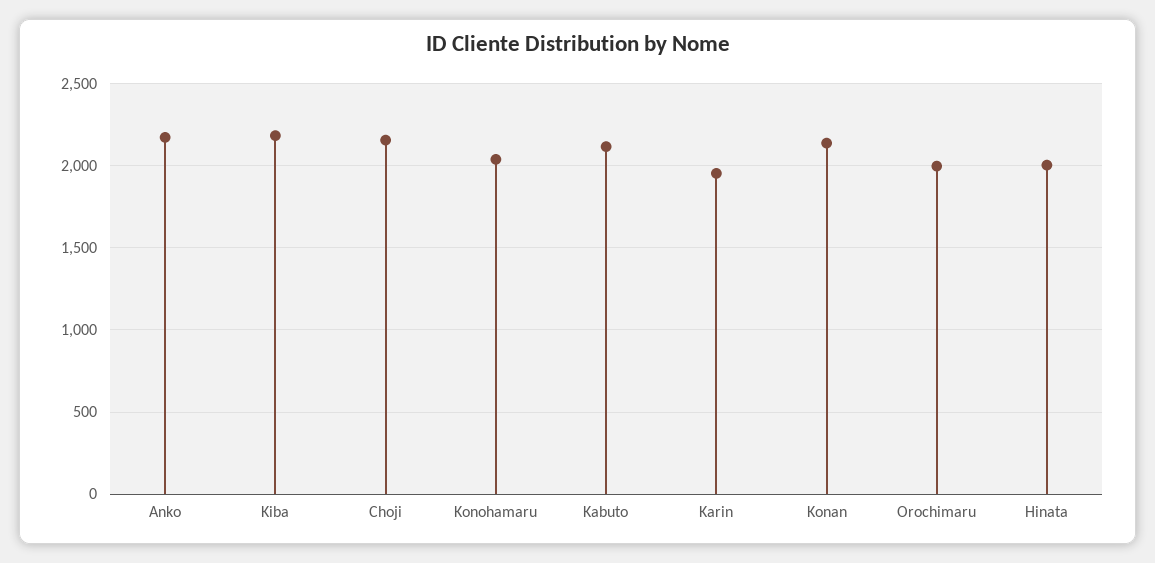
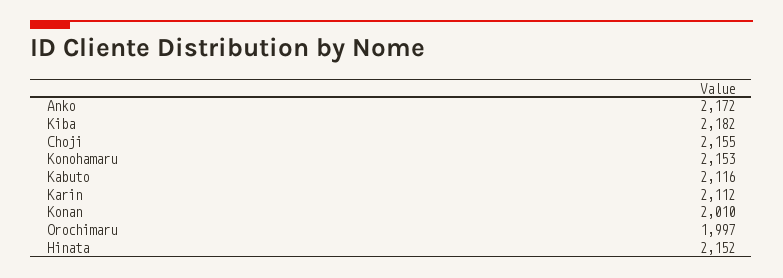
Konohamaru: 2050 -> 2153
Karin: 1950 -> 2112
Konan: 2150 -> 2010
Hinata: 2000 -> 2152

